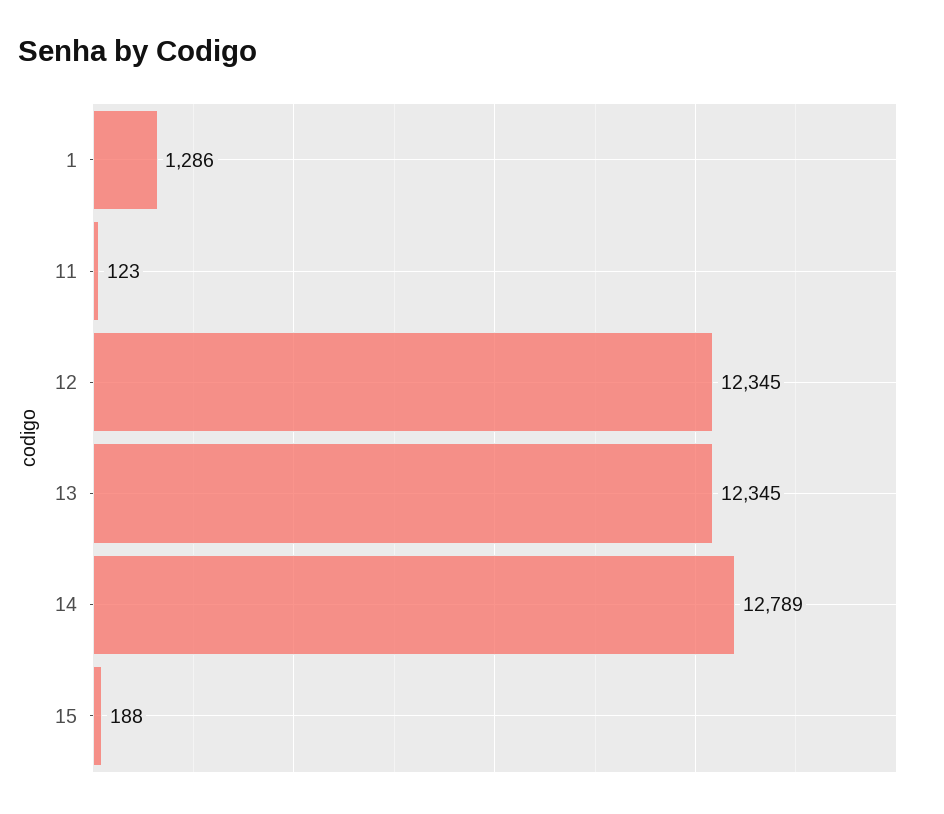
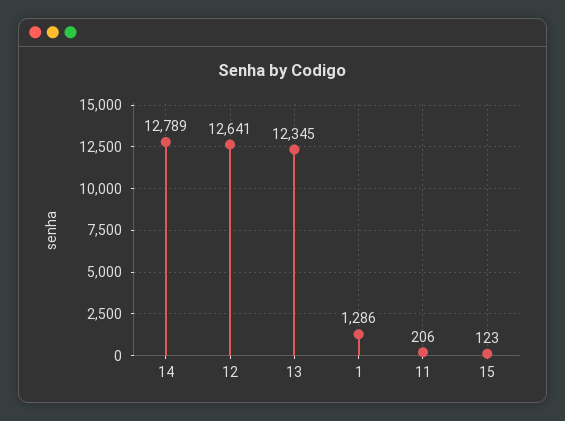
11: 123 -> 206
12: 12345 -> 12641
15: 188 -> 123

